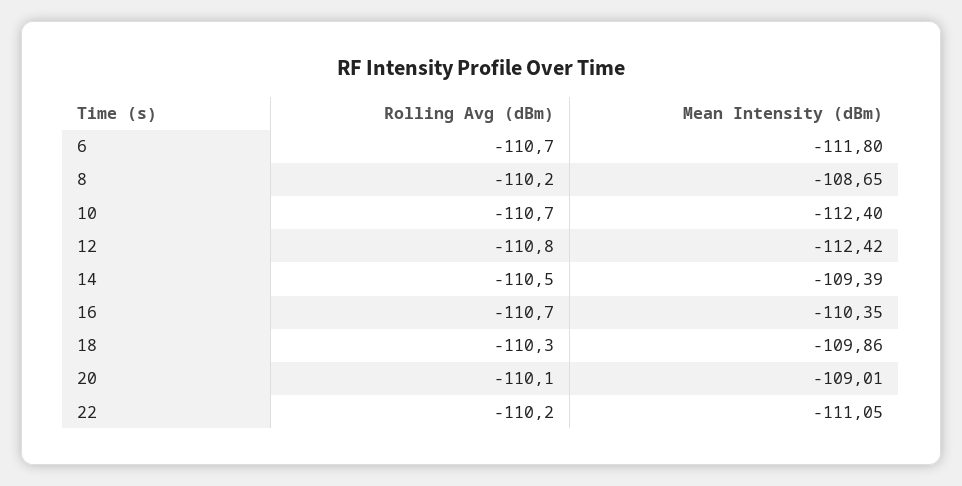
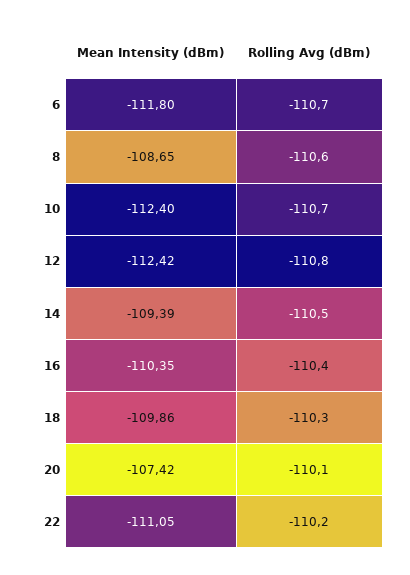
Rolling Avg (dBm), 8: -110.2 -> -110.6
Rolling Avg (dBm), 16: -110.7 -> -110.4
Mean Intensity (dBm), 20: -109.01 -> -107.42

